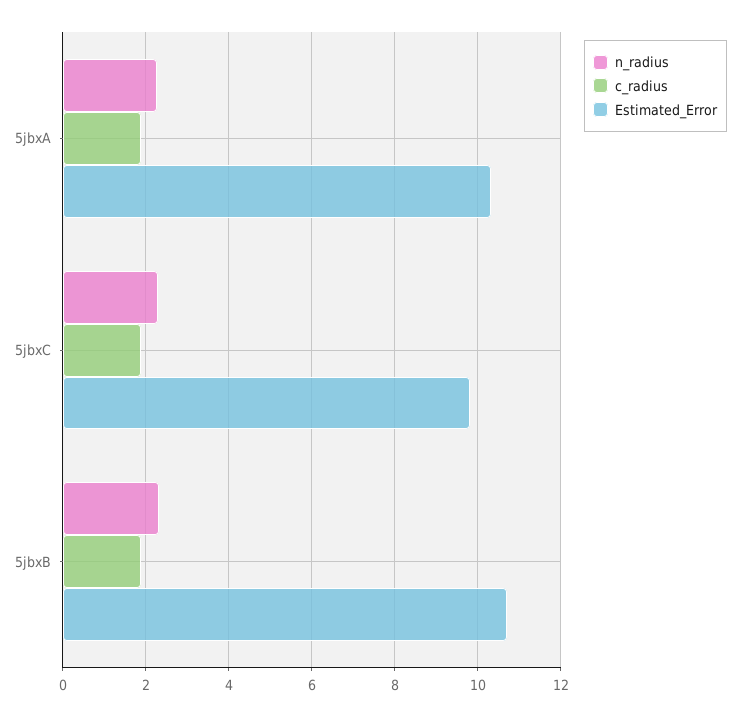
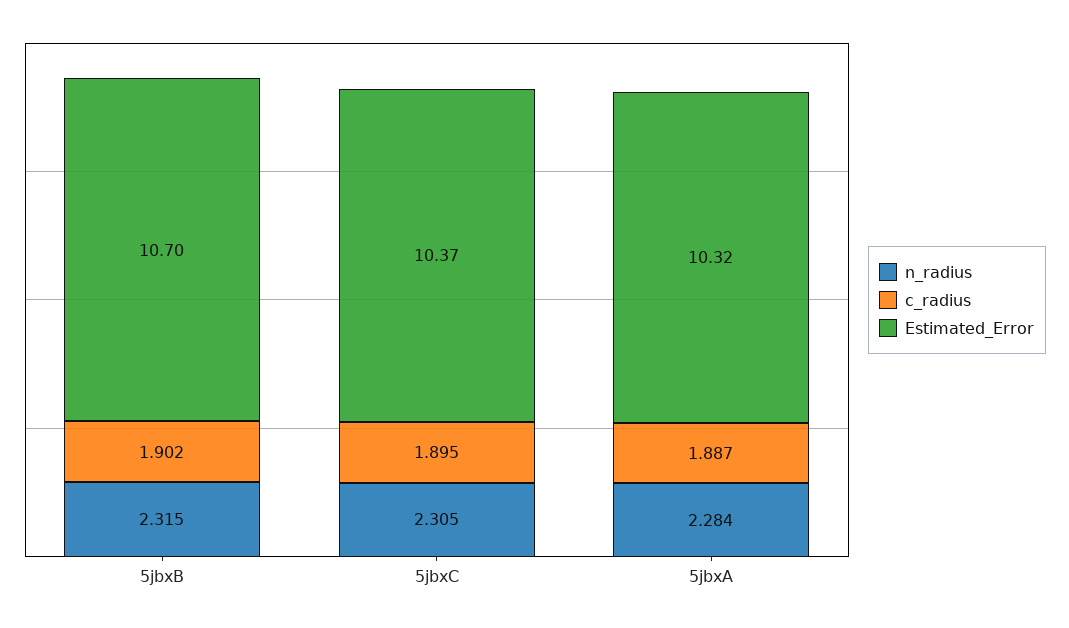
Estimated_Error, 5jbxC: 9.8 -> 10.37

